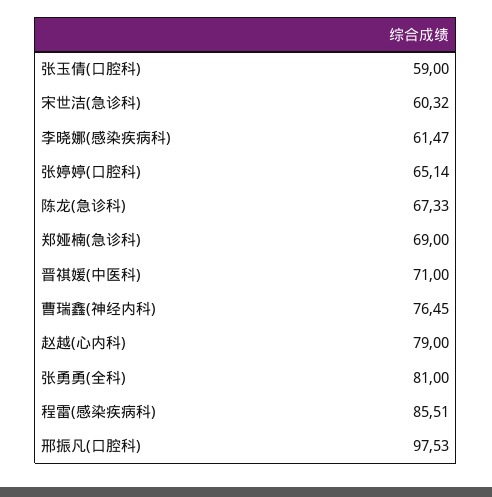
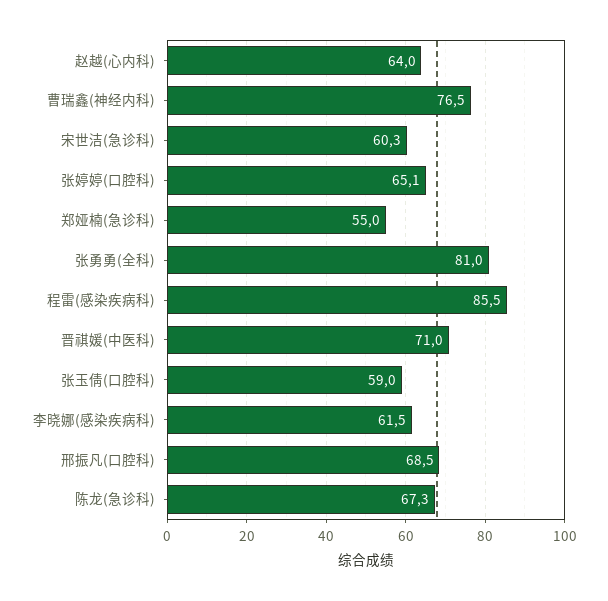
郑娅楠(急诊科): 69 -> 55
赵越(心内科): 79 -> 64
邢振凡(口腔科): 97.53 -> 68.5

